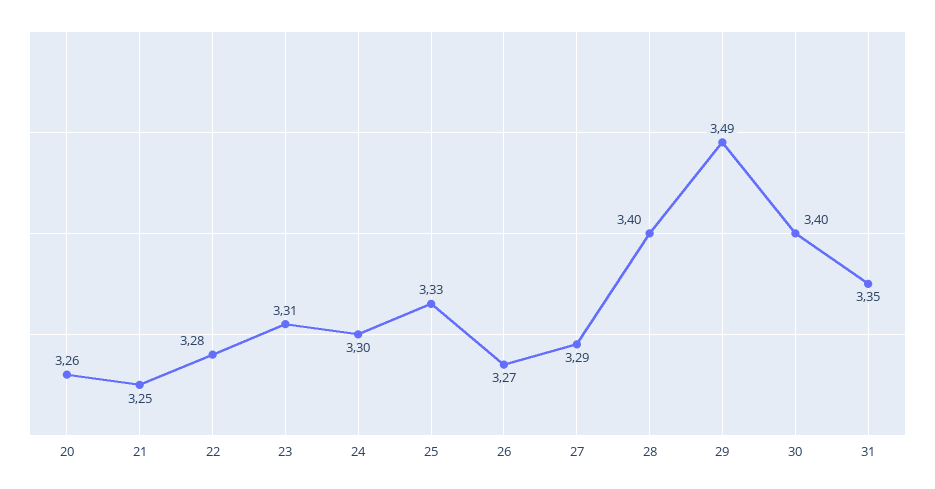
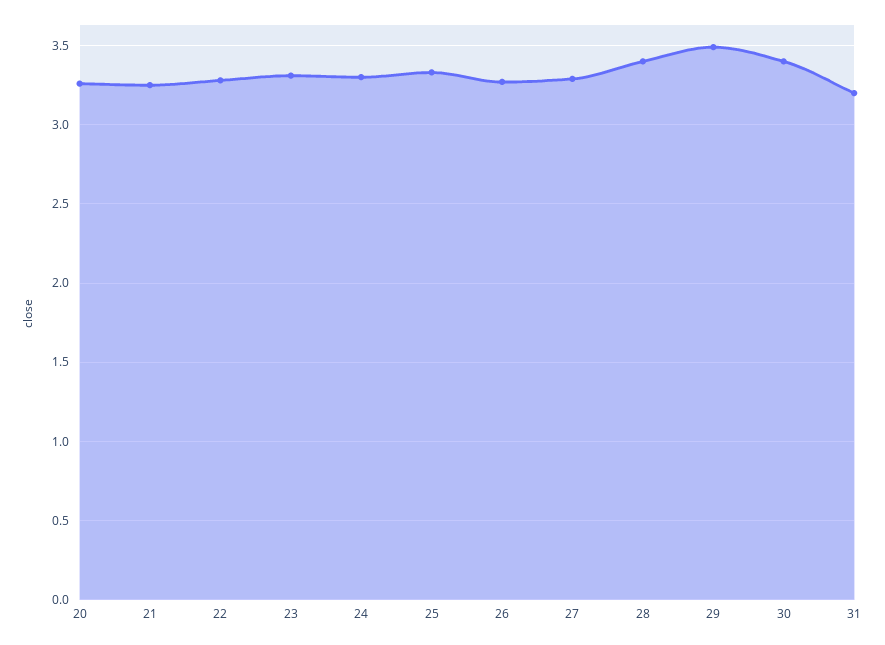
31: 3.35 -> 3.2

